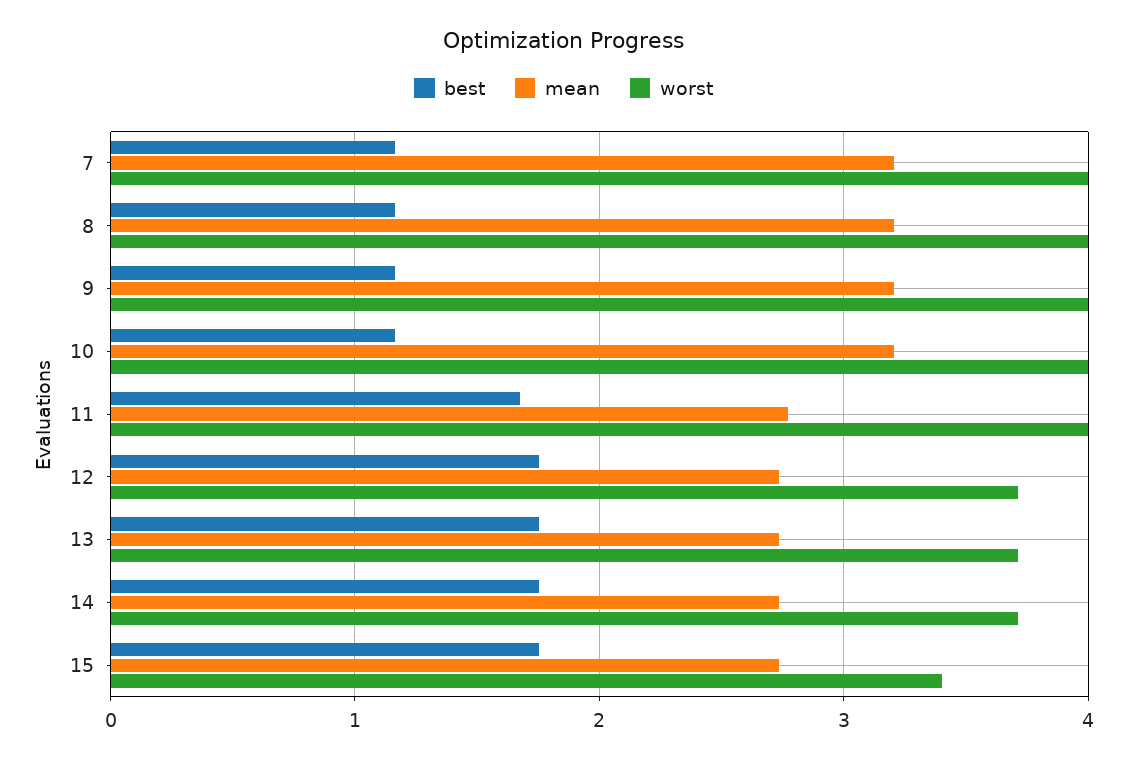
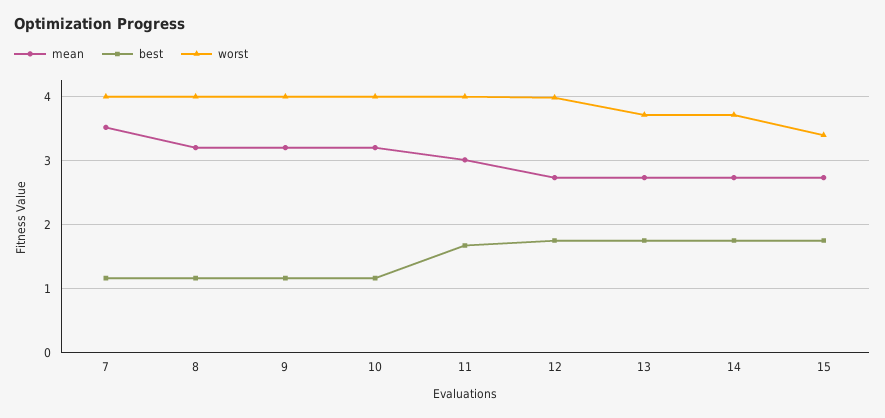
mean, 7: 3.2 -> 3.5
mean, 11: 2.8 -> 3
worst, 12: 3.7 -> 4

